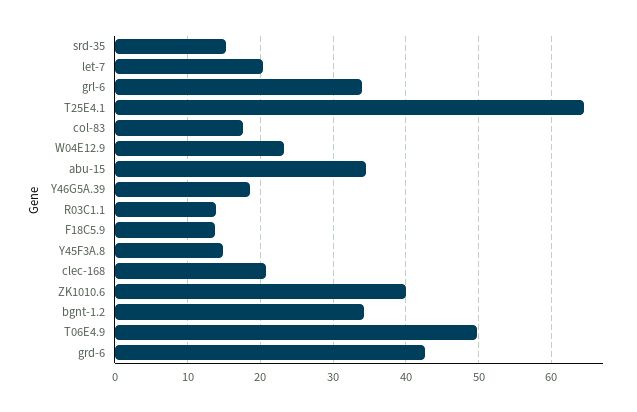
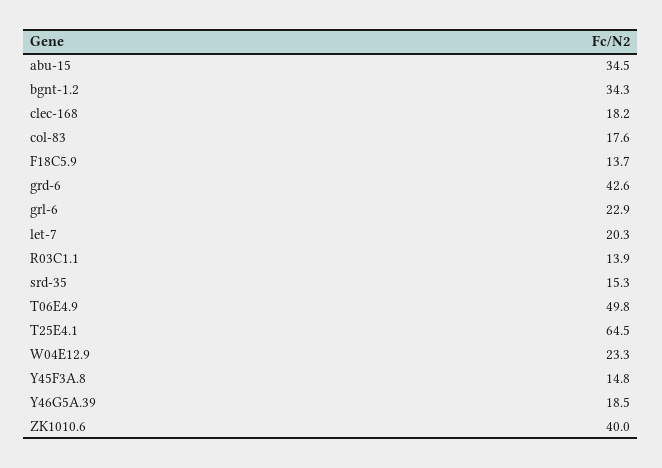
grl-6: 34 -> 22.9
clec-168: 21 -> 18.2

